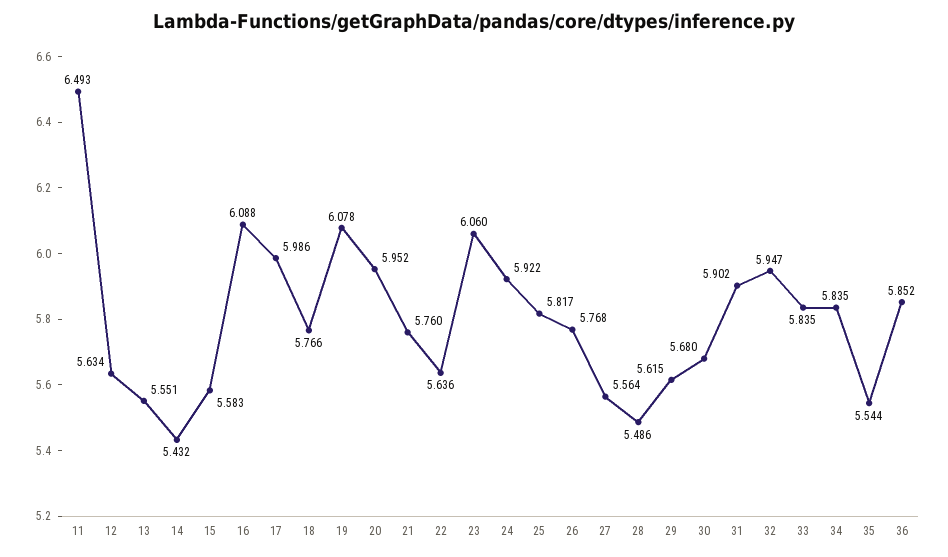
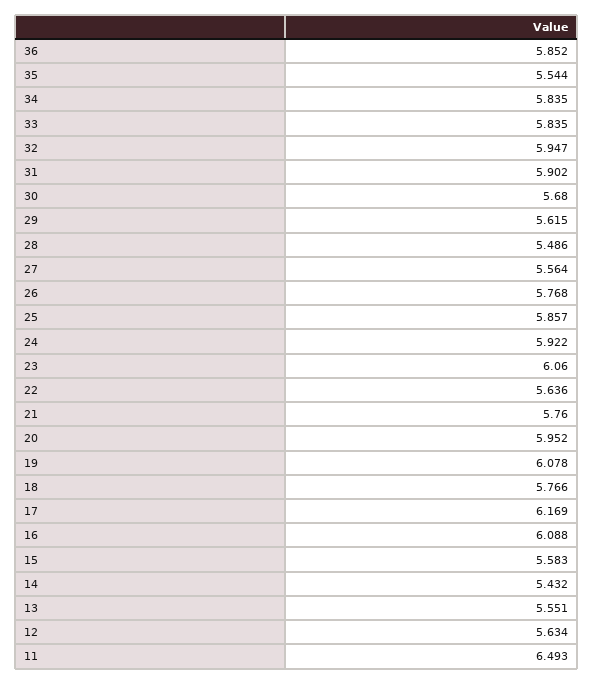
17: 5.986 -> 6.169
25: 5.817 -> 5.857

